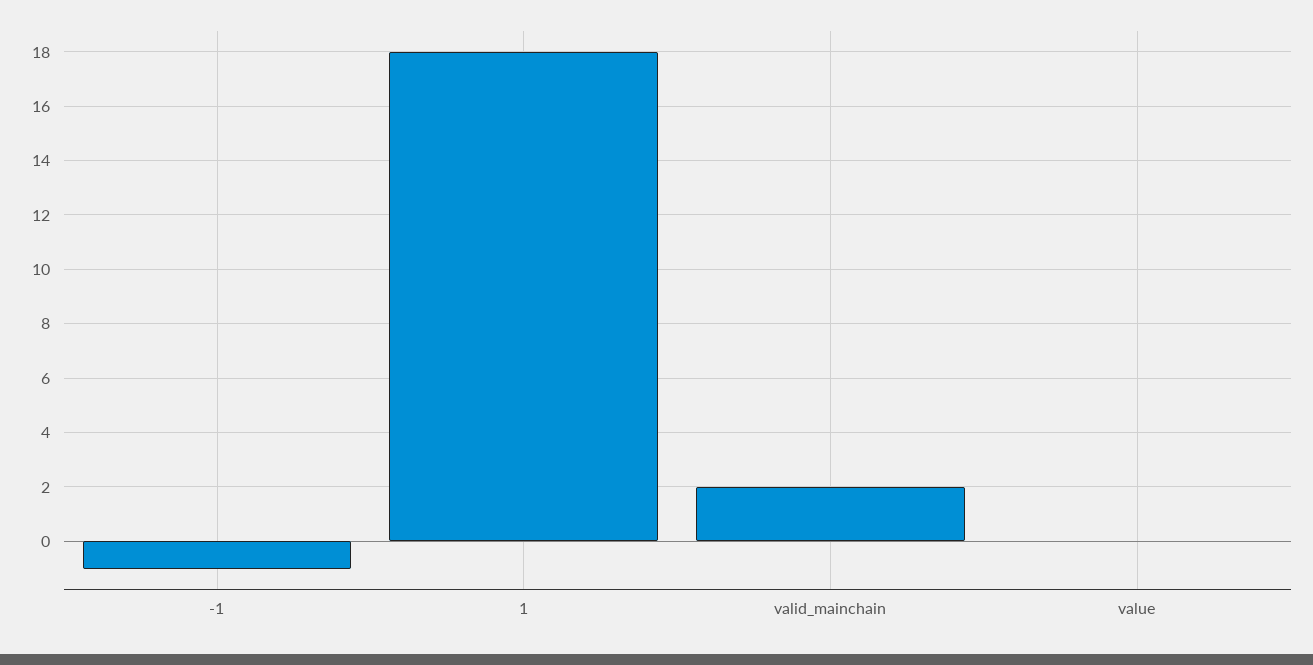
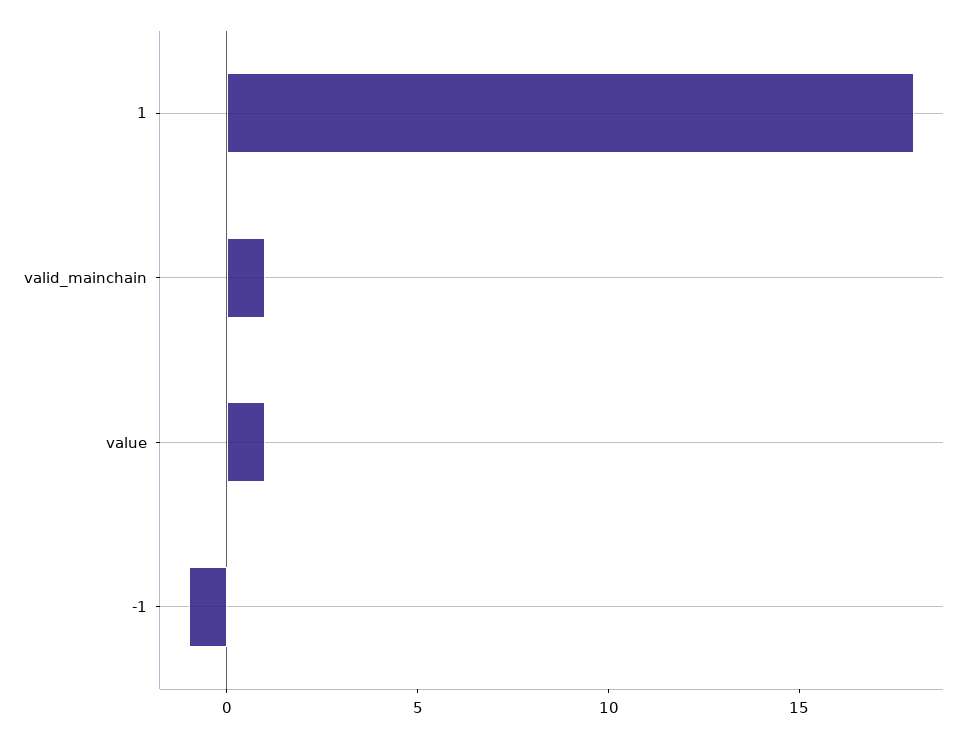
valid_mainchain: 2 -> 1
value: 0 -> 1

